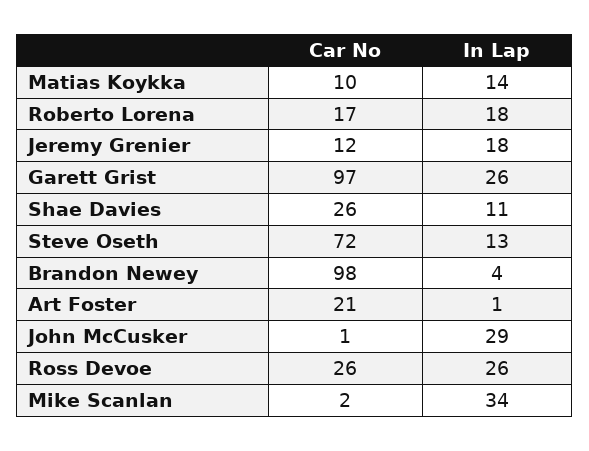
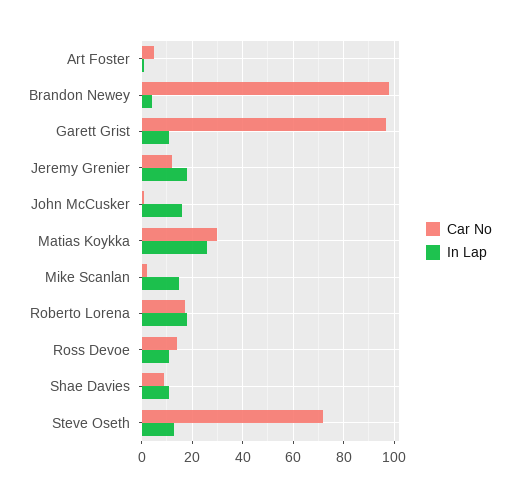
Car No, Matias Koykka: 10 -> 30
In Lap, Matias Koykka: 14 -> 25
In Lap, Garett Grist: 26 -> 10
Car No, Shae Davies: 26 -> 10
Car No, Art Foster: 21 -> 5
In Lap, John McCusker: 29 -> 15
Car No, Ross Devoe: 26 -> 15
In Lap, Ross Devoe: 26 -> 10
In Lap, Mike Scanlan: 34 -> 15

